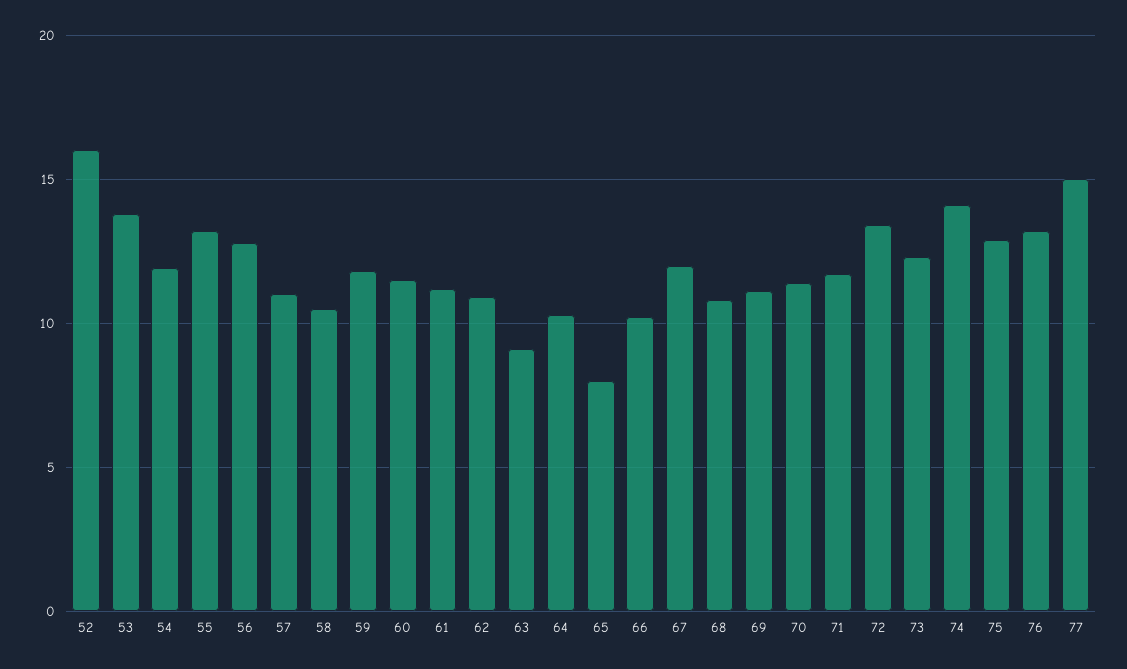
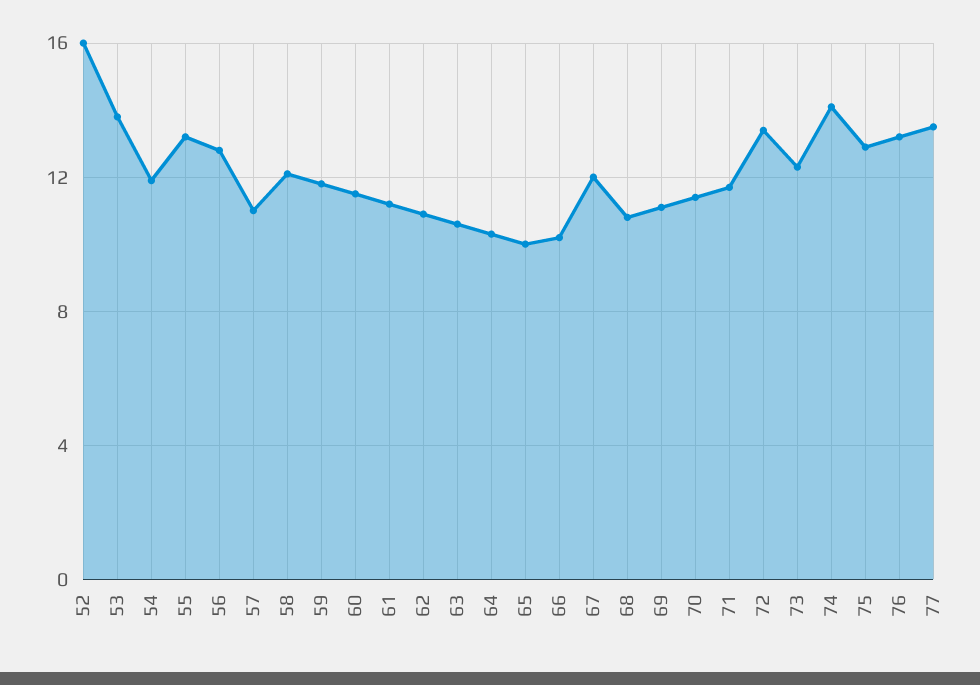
58: 10.5 -> 12
63: 9 -> 10.5
65: 8 -> 10
77: 15 -> 13.5

